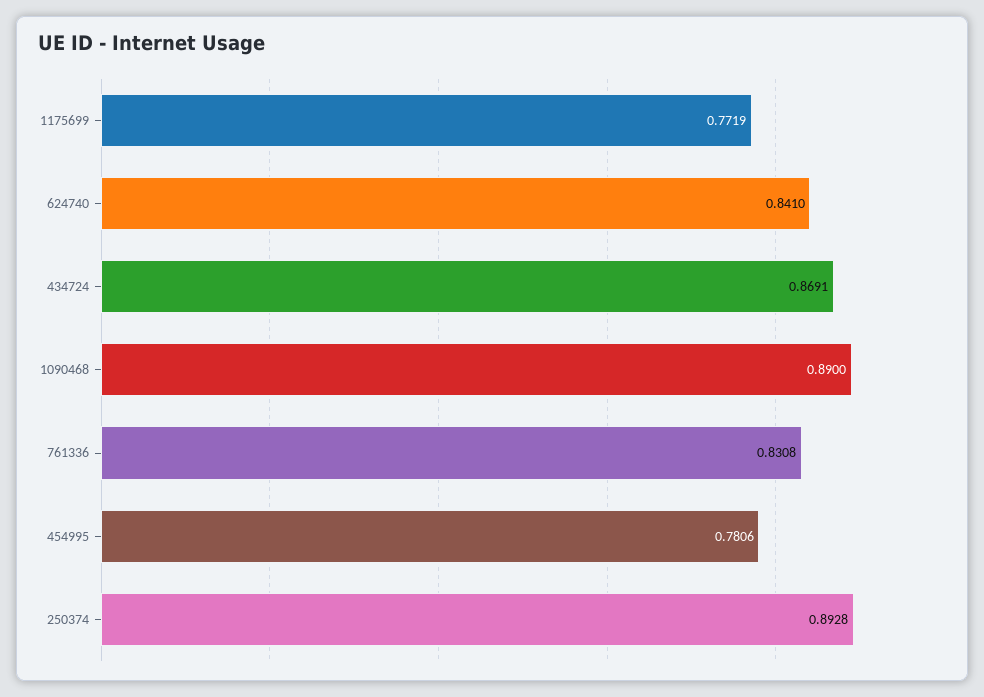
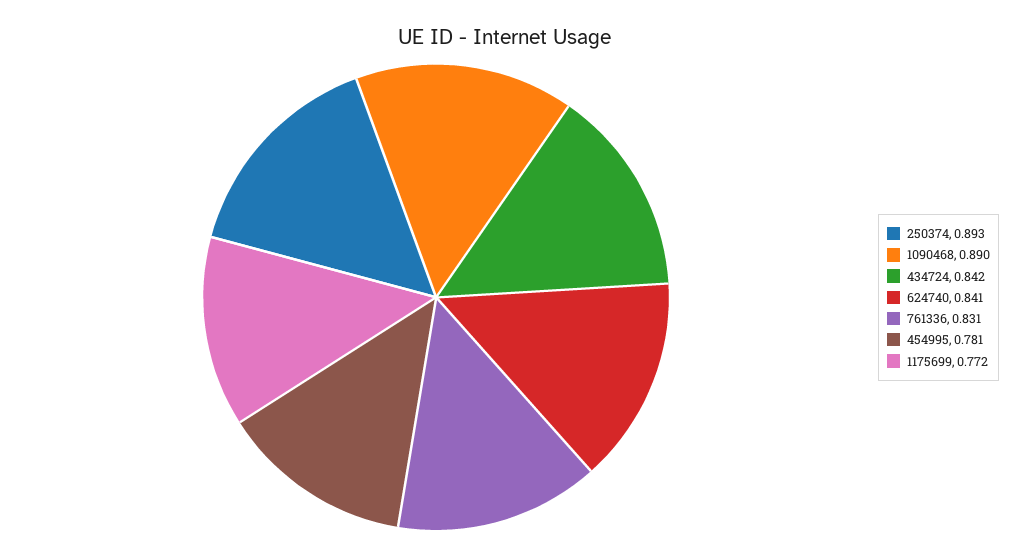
434724: 0.8691 -> 0.842

